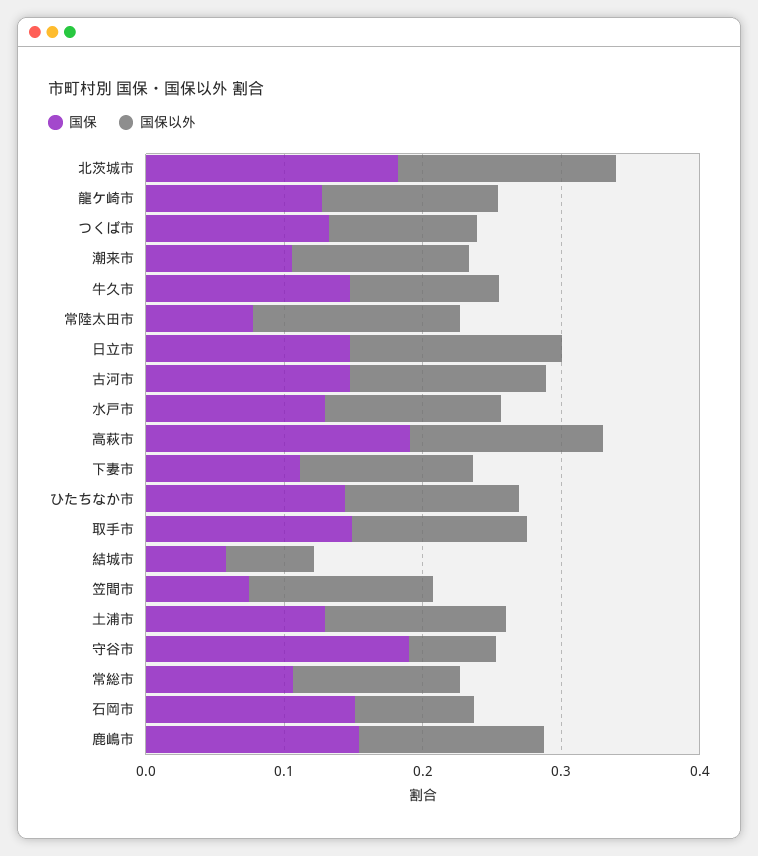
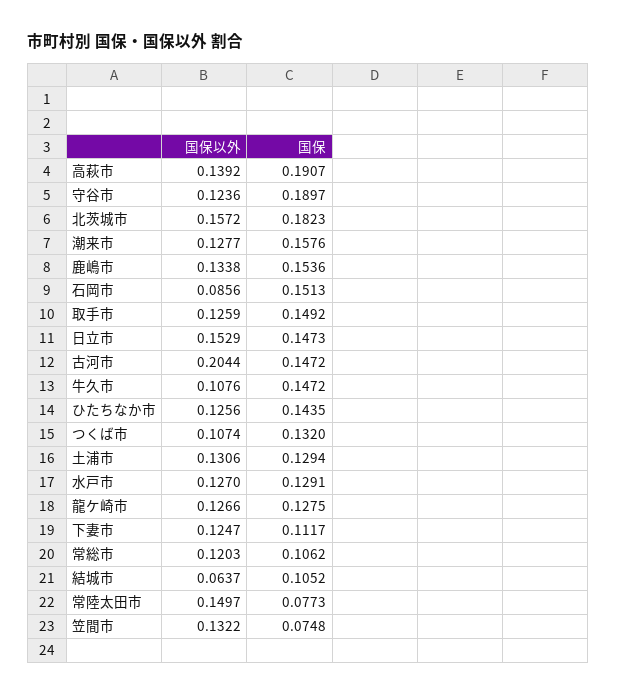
国保, 潮来市: 0.1 -> 0.1576
国保以外, 古河市: 0.14 -> 0.2044
国保, 結城市: 0.06 -> 0.1052
国保以外, 守谷市: 0.06 -> 0.1236

